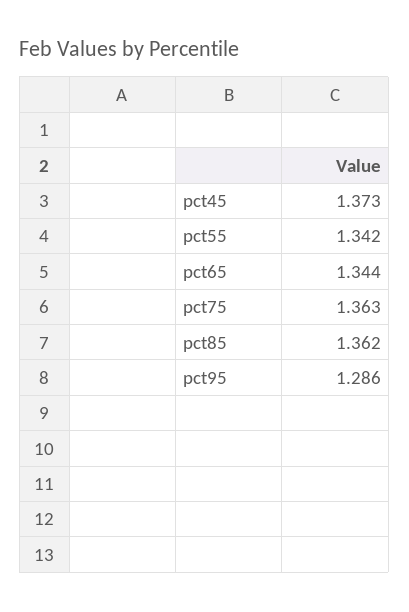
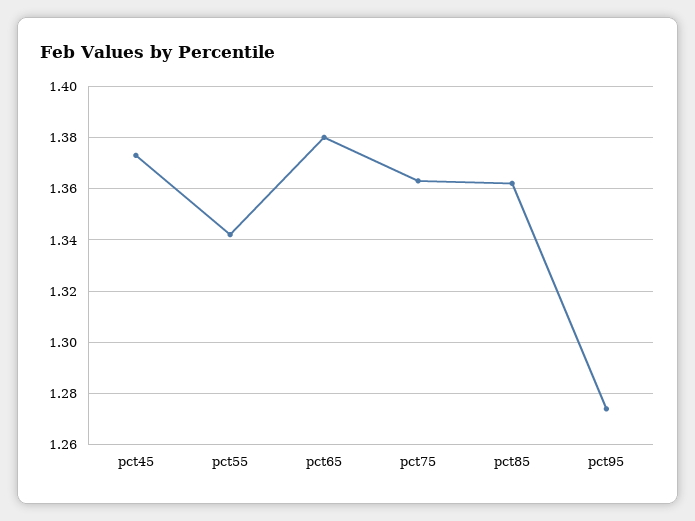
pct65: 1.344 -> 1.38
pct95: 1.286 -> 1.275

